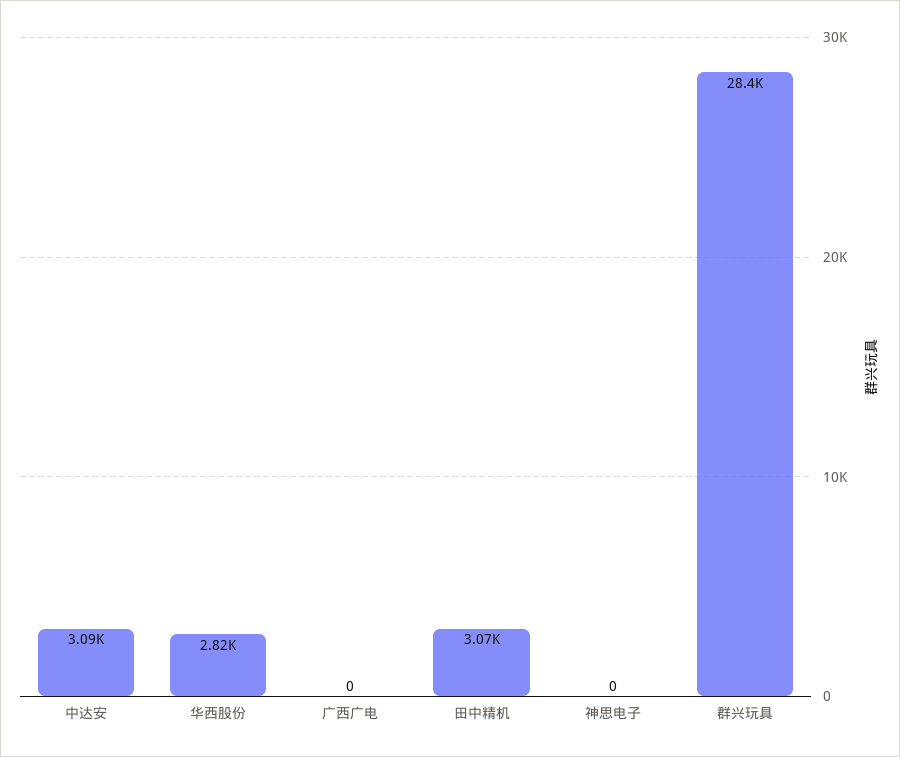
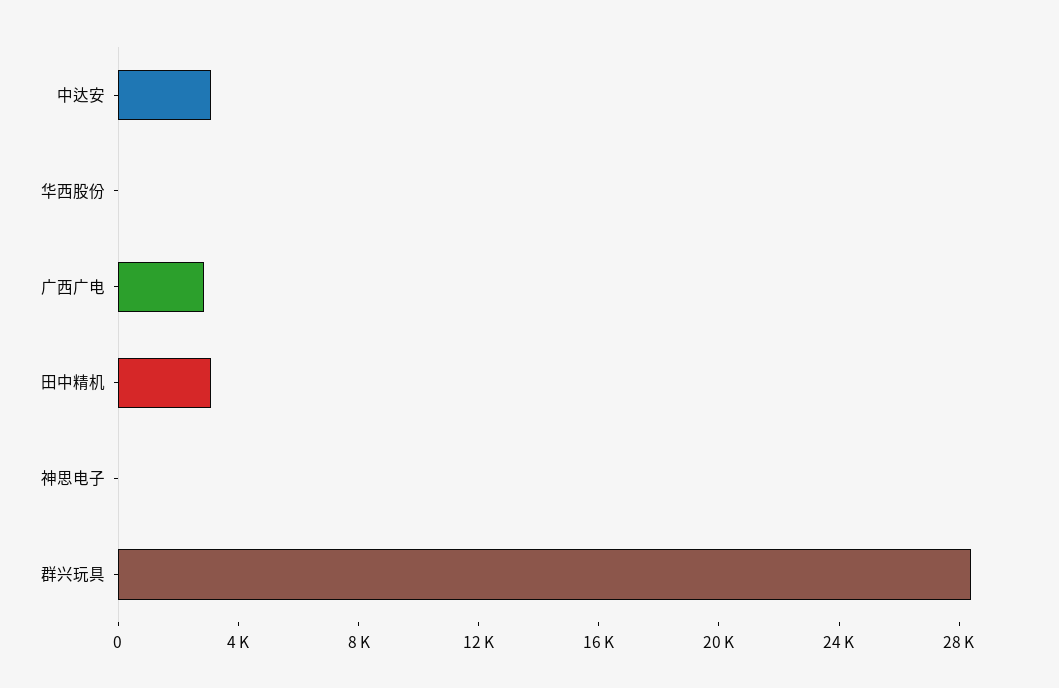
华西股份: 2820 -> 0
广西广电: 0 -> 3000

